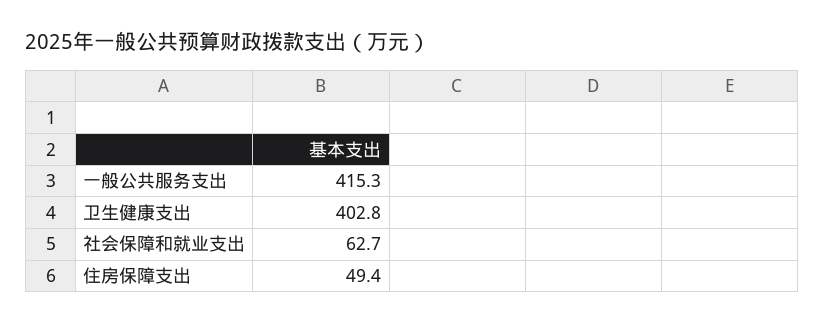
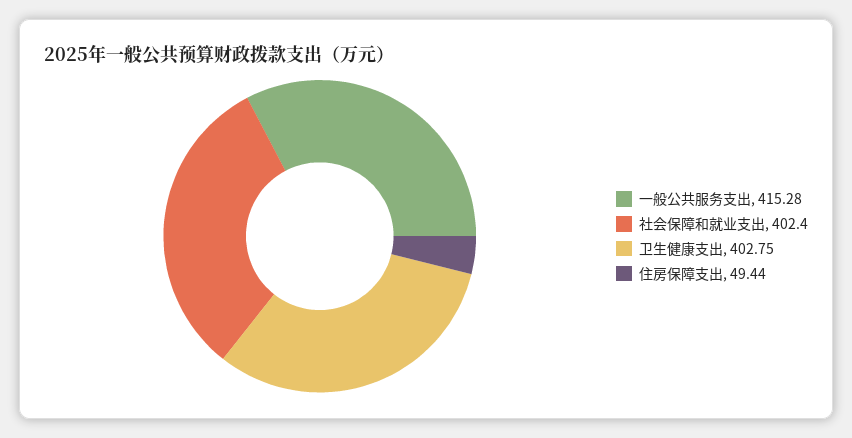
社会保障和就业支出: 62.7 -> 402.4

